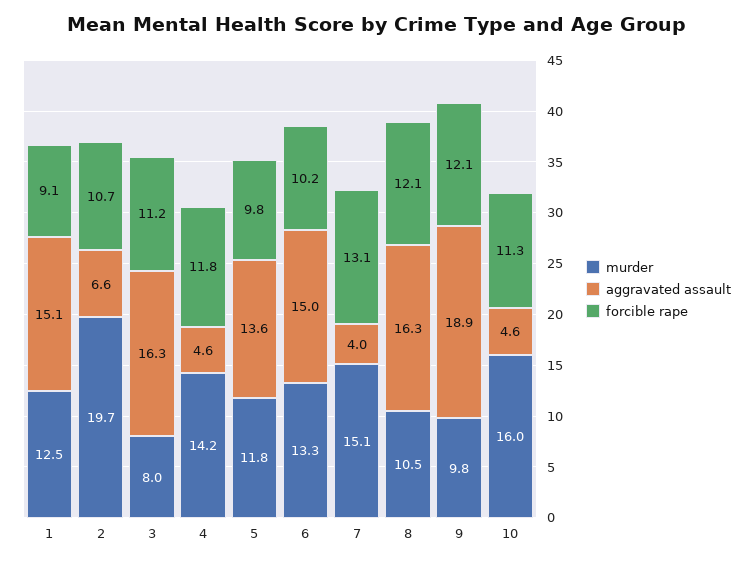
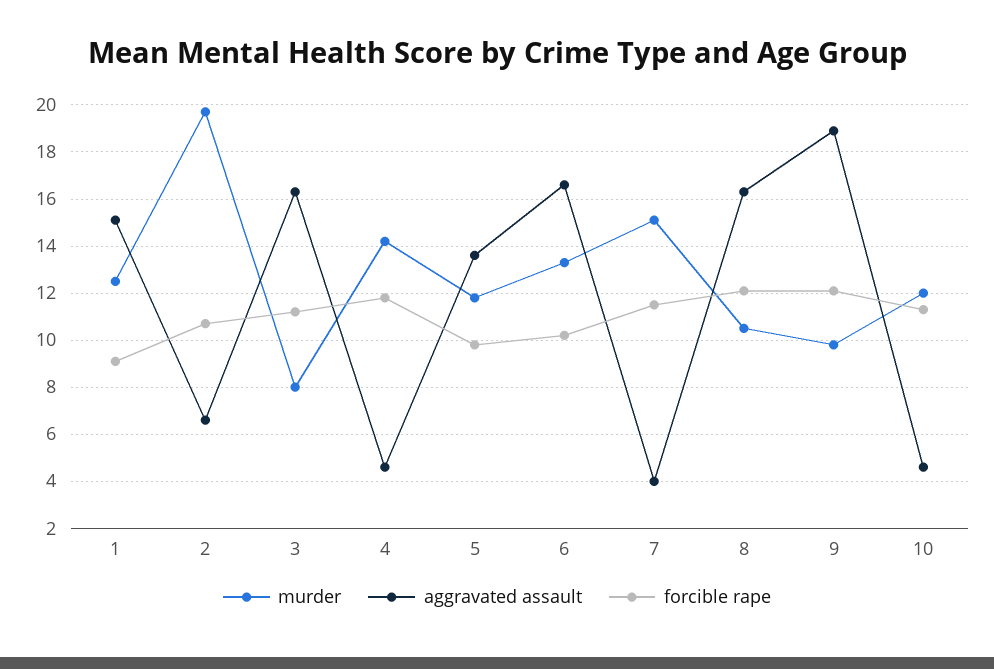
aggravated assault, 6: 15 -> 16.5
forcible rape, 7: 13.1 -> 11.5
murder, 10: 16 -> 12

